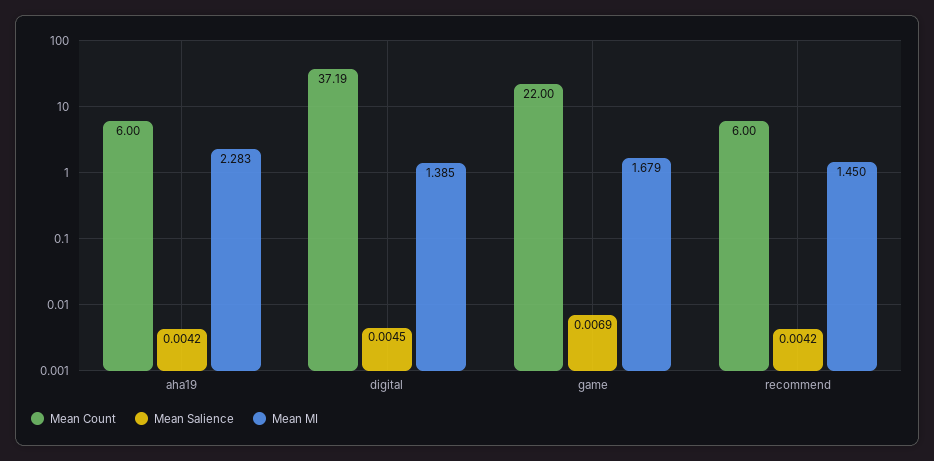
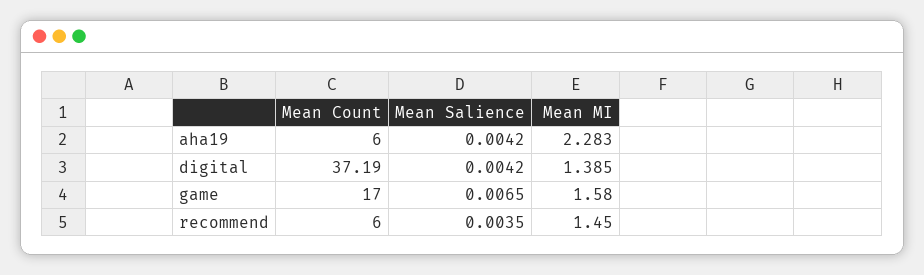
Mean Salience, digital: 0.0045 -> 0.0042
Mean Count, game: 22 -> 17
Mean Salience, game: 0.0069 -> 0.0065
Mean MI, game: 1.679 -> 1.58
Mean Salience, recommend: 0.0042 -> 0.0035

